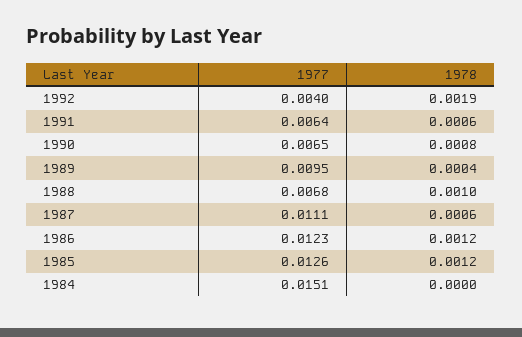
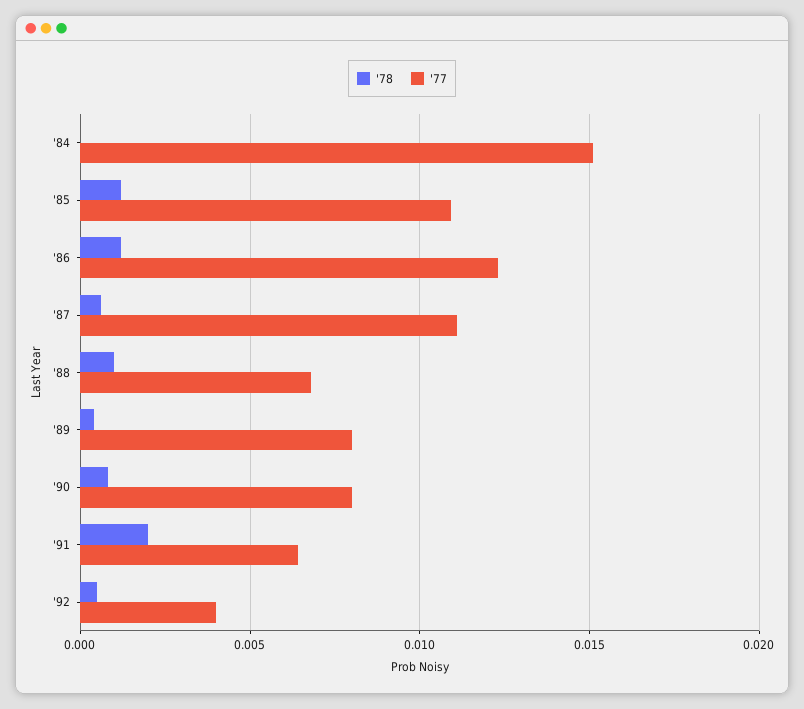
1978, 1992: 0.0019 -> 0.0005
1978, 1991: 0.0006 -> 0.002
1977, 1990: 0.0065 -> 0.008
1977, 1989: 0.0095 -> 0.008
1977, 1985: 0.0126 -> 0.011

